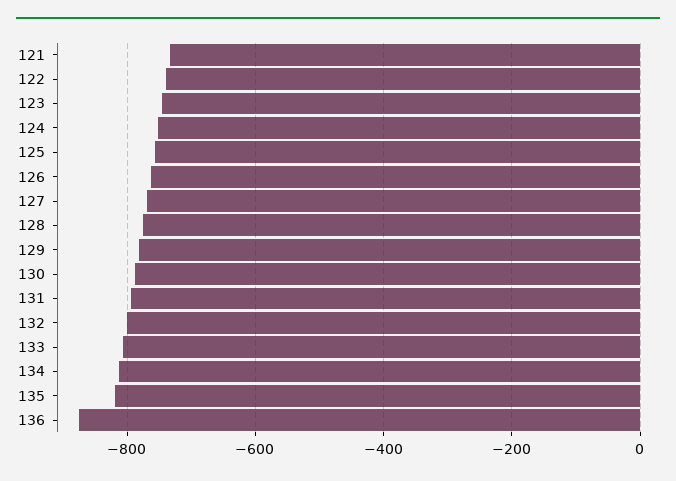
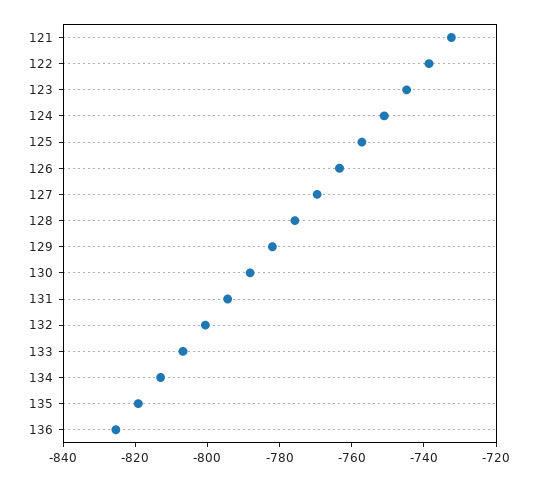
136: -880 -> -825

